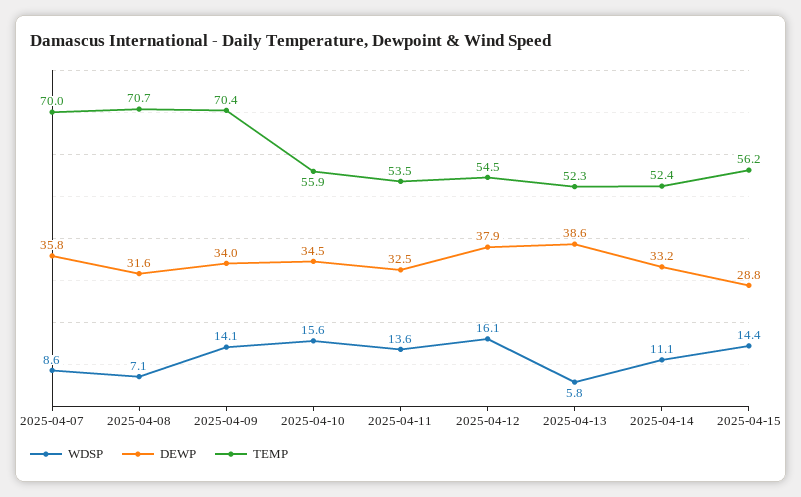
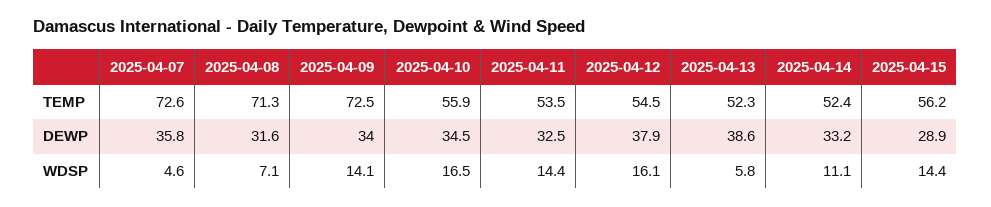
WDSP, 2025-04-07: 8.6 -> 4.6
TEMP, 2025-04-07: 70 -> 72.6
TEMP, 2025-04-08: 70.7 -> 71.3
TEMP, 2025-04-09: 70.4 -> 72.5
WDSP, 2025-04-10: 15.6 -> 16.5
WDSP, 2025-04-11: 13.6 -> 14.4
DEWP, 2025-04-15: 28.8 -> 28.9

